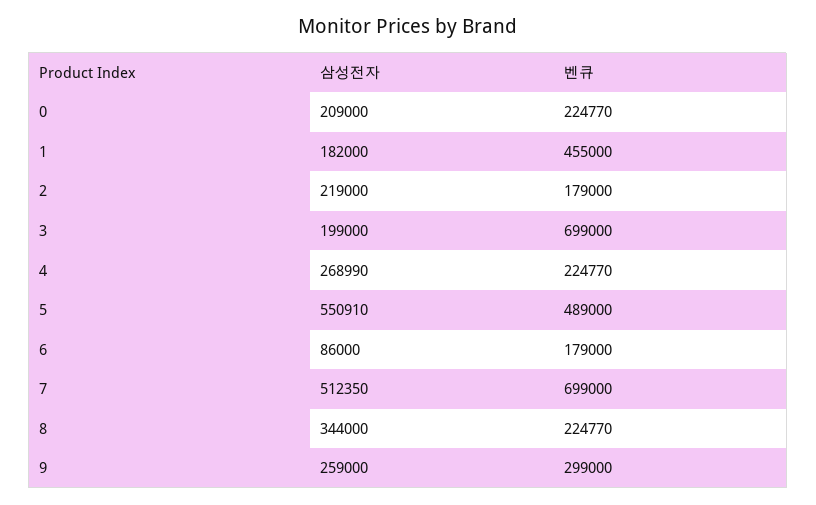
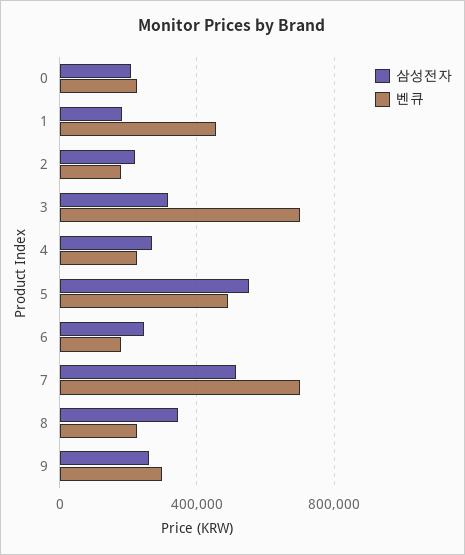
삼성전자, 3: 199000 -> 300000
삼성전자, 6: 86000 -> 250000

